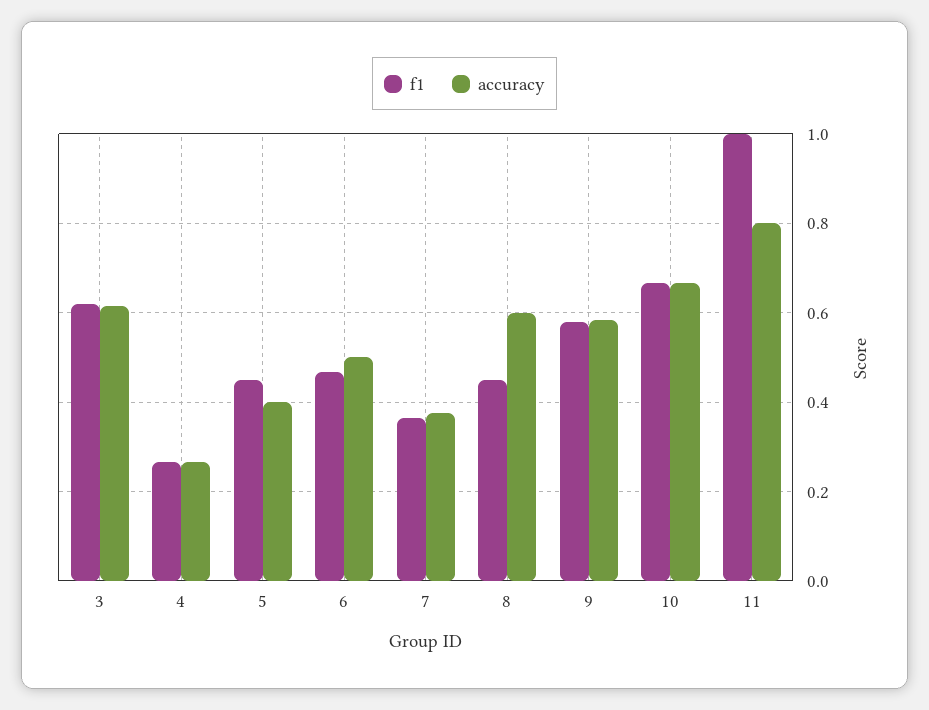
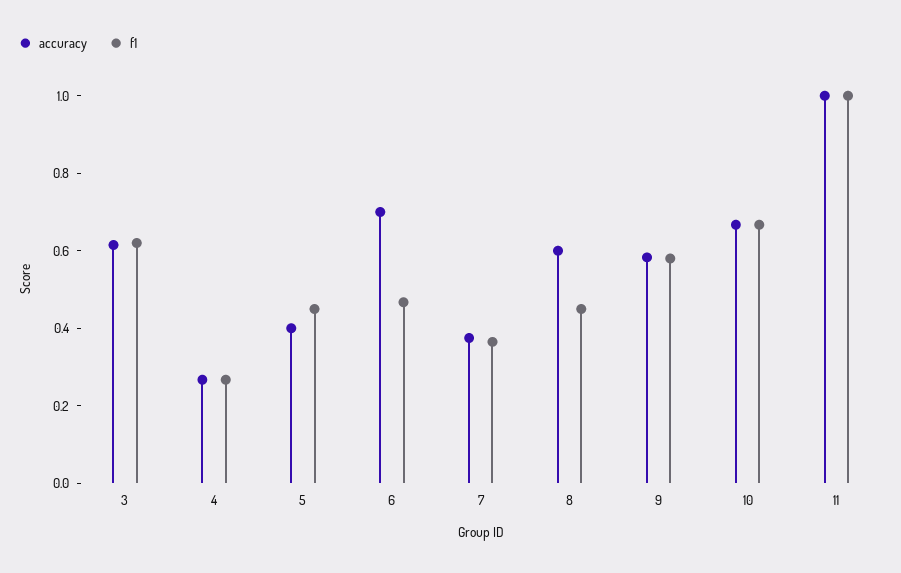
accuracy, 6: 0.5 -> 0.7
accuracy, 11: 0.8 -> 1

